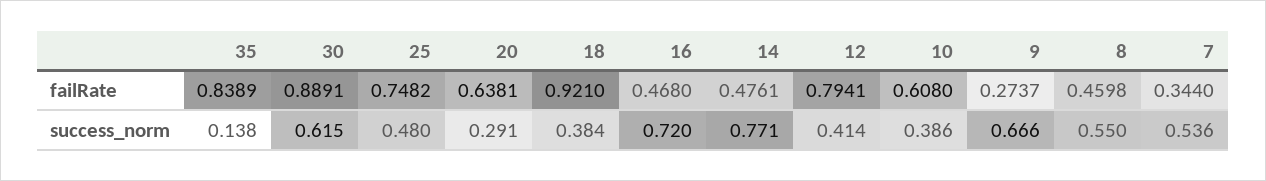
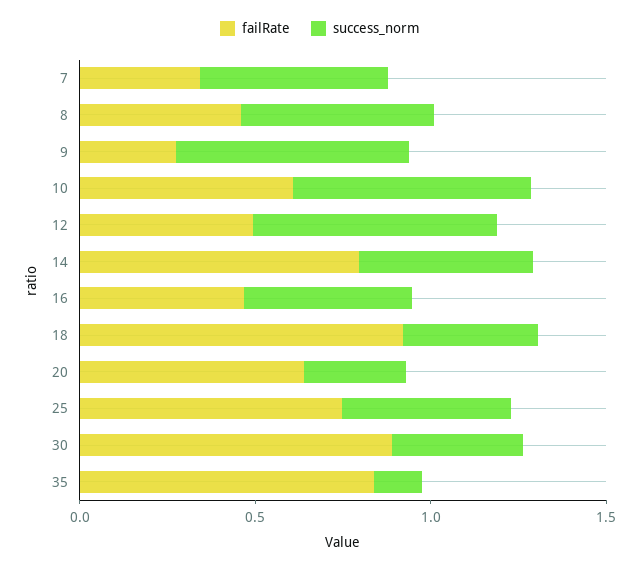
failRate, 14: 0.4761 -> 0.8
failRate, 12: 0.7941 -> 0.5
success_norm, 30: 0.615 -> 0.4
success_norm, 16: 0.72 -> 0.5
success_norm, 14: 0.771 -> 0.5
success_norm, 12: 0.414 -> 0.7
success_norm, 10: 0.386 -> 0.7

